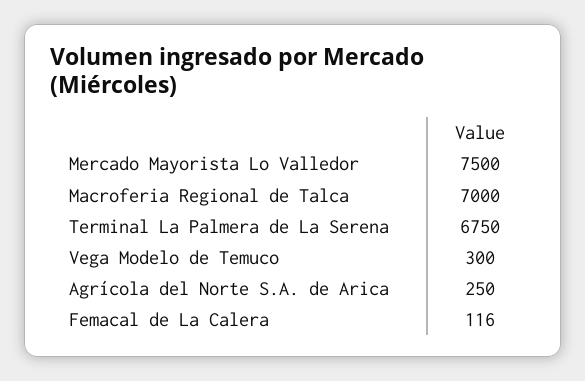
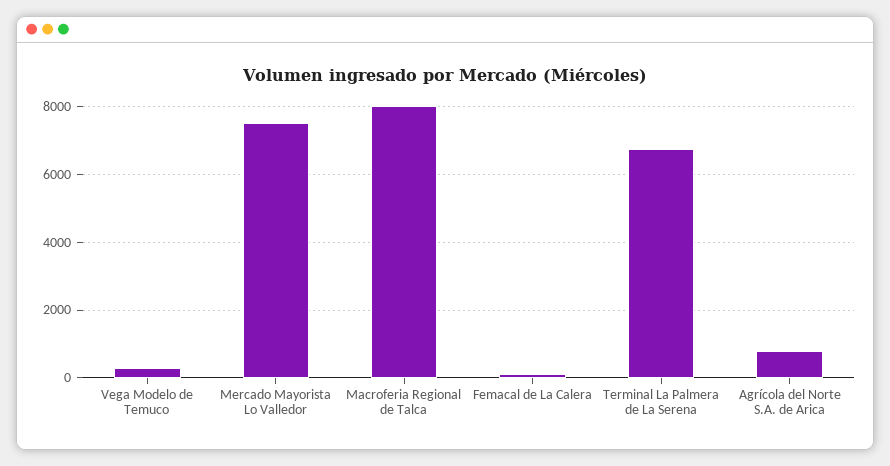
Macroferia Regional de Talca: 7000 -> 8000
Agrícola del Norte S.A. de Arica: 250 -> 800

